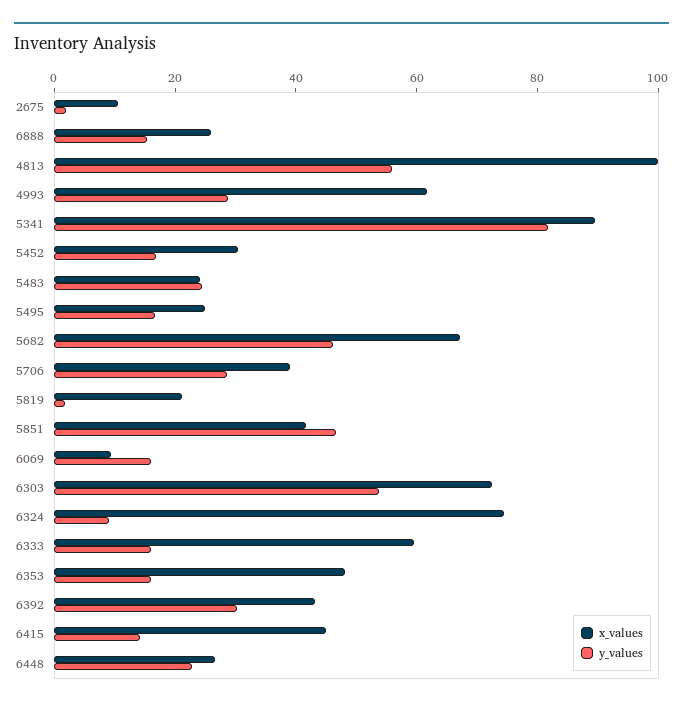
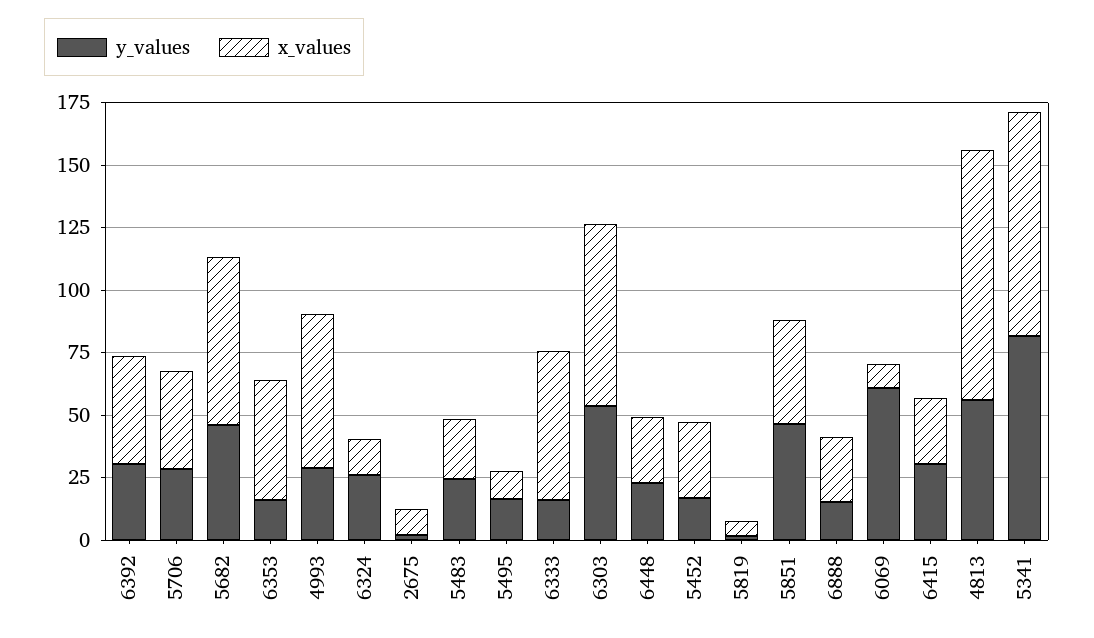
x_values, 5495: 25 -> 10
x_values, 5819: 20 -> 5
y_values, 6069: 15 -> 60
x_values, 6324: 75 -> 15
y_values, 6324: 10 -> 25
x_values, 6415: 45 -> 25
y_values, 6415: 15 -> 30

